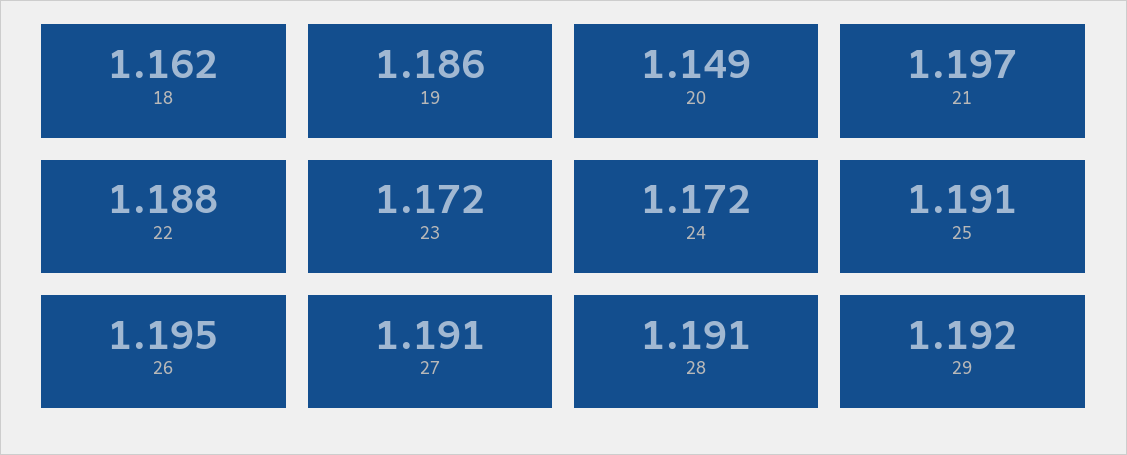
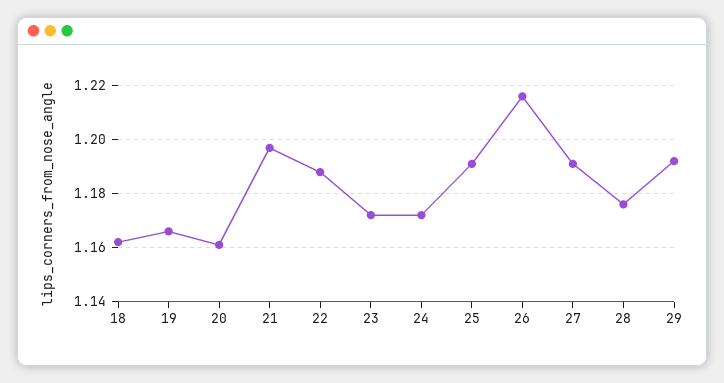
19: 1.186 -> 1.165
20: 1.149 -> 1.16
26: 1.195 -> 1.215
28: 1.191 -> 1.175

